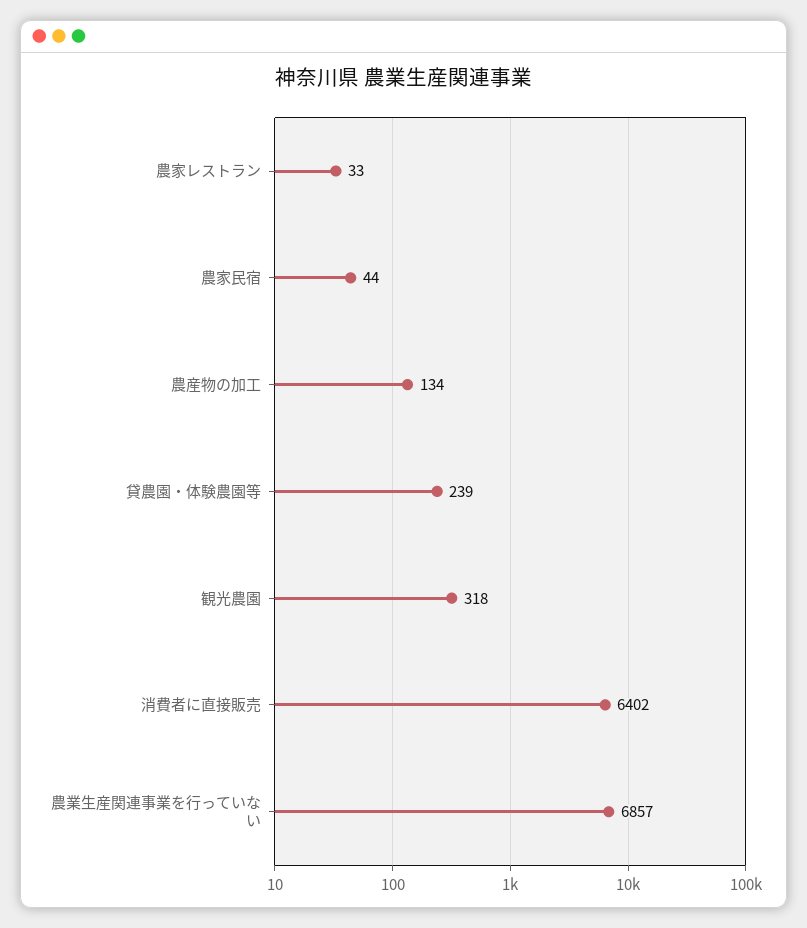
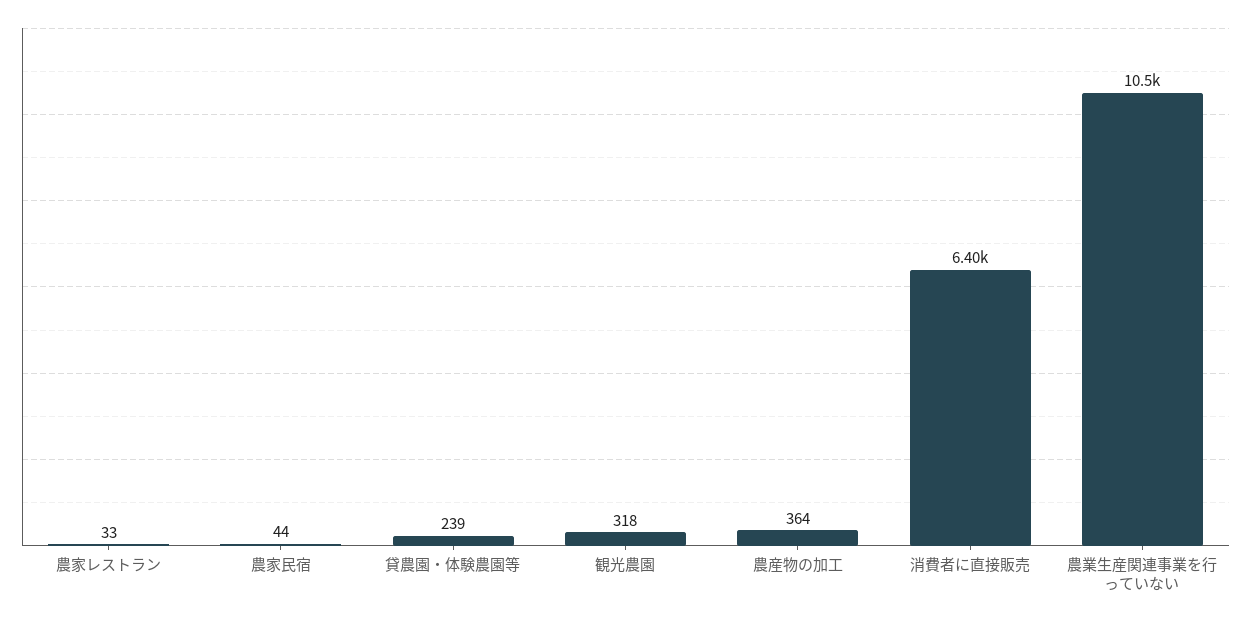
農産物の加工: 134 -> 364
農業生産関連事業を行っていない: 6857 -> 10500

